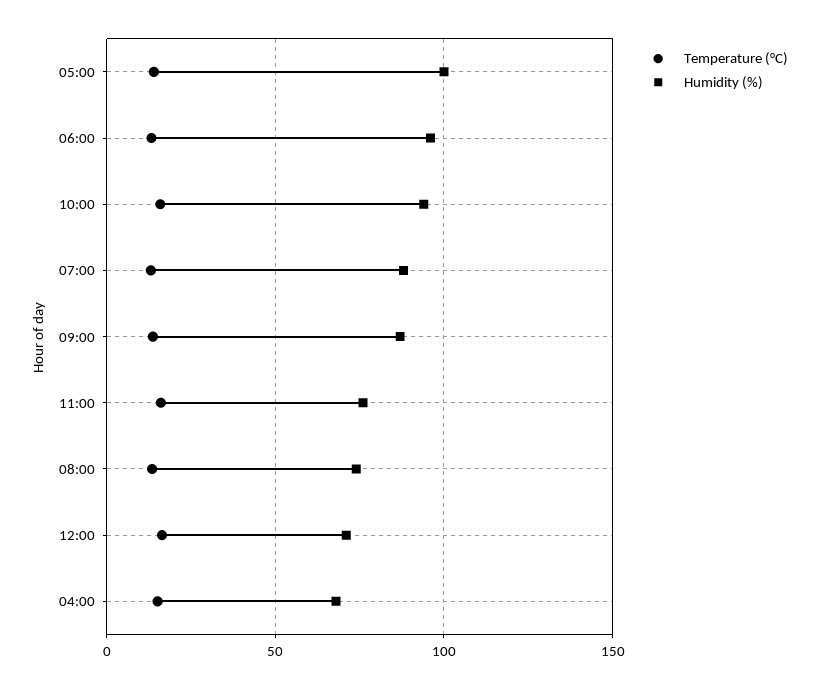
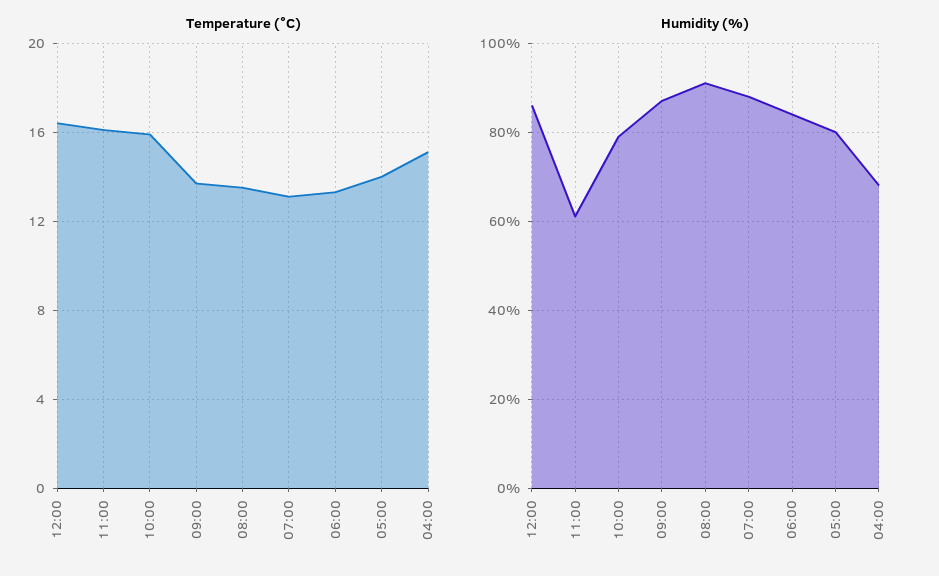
Humidity (%), 05:00: 100 -> 80
Humidity (%), 06:00: 95 -> 85
Humidity (%), 10:00: 95 -> 80
Humidity (%), 11:00: 75 -> 60
Humidity (%), 08:00: 75 -> 90
Humidity (%), 12:00: 70 -> 85

